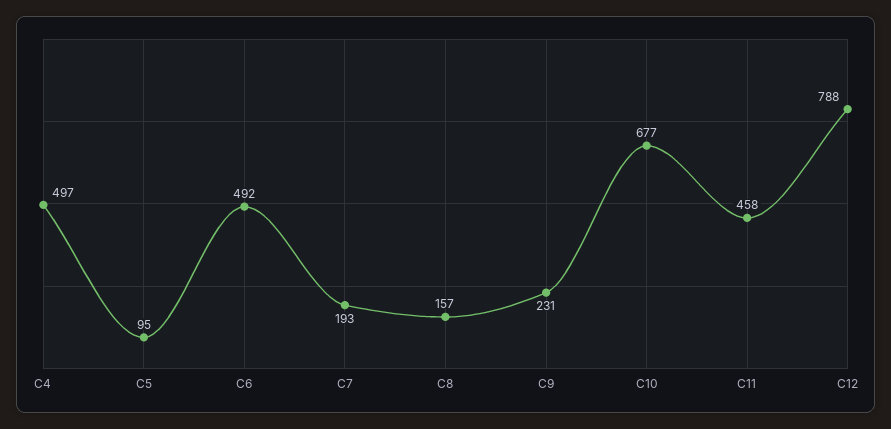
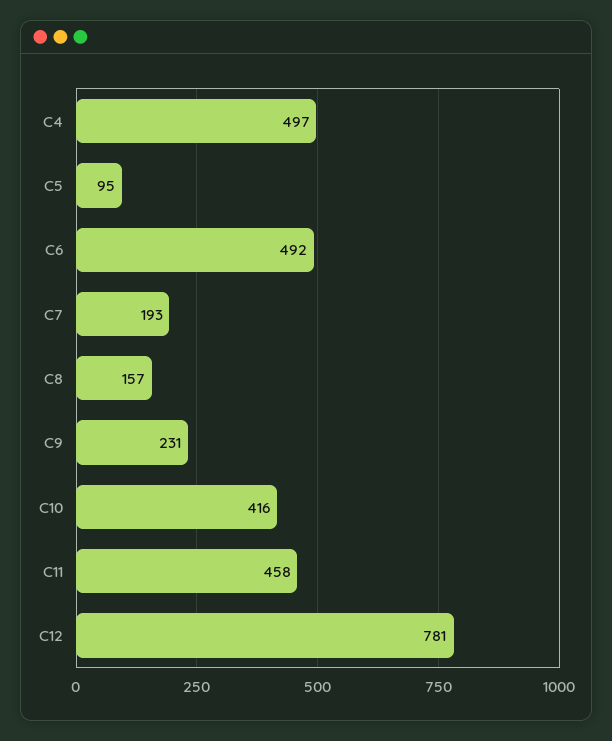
C10: 677 -> 416
C12: 788 -> 781

